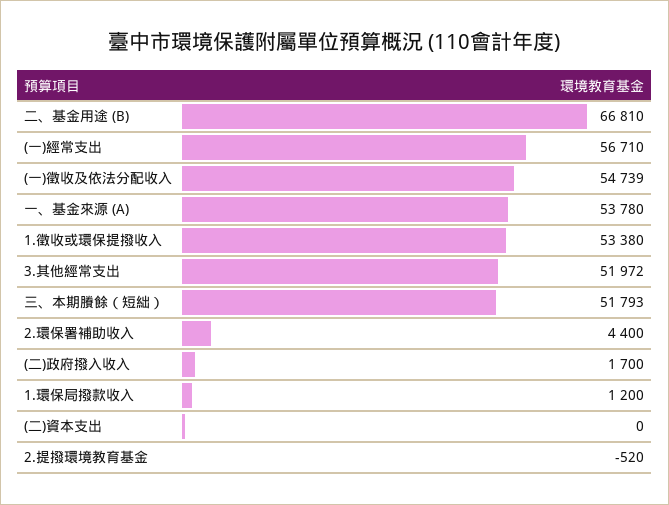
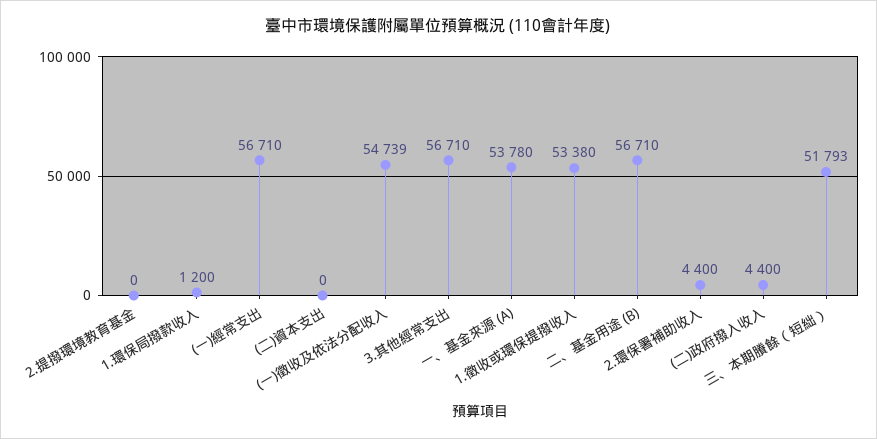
二、基金用途 (B): 66810 -> 56710
3.其他經常支出: 51972 -> 56710
(二)政府撥入收入: 1700 -> 4400
2.提撥環境教育基金: -520 -> 0

